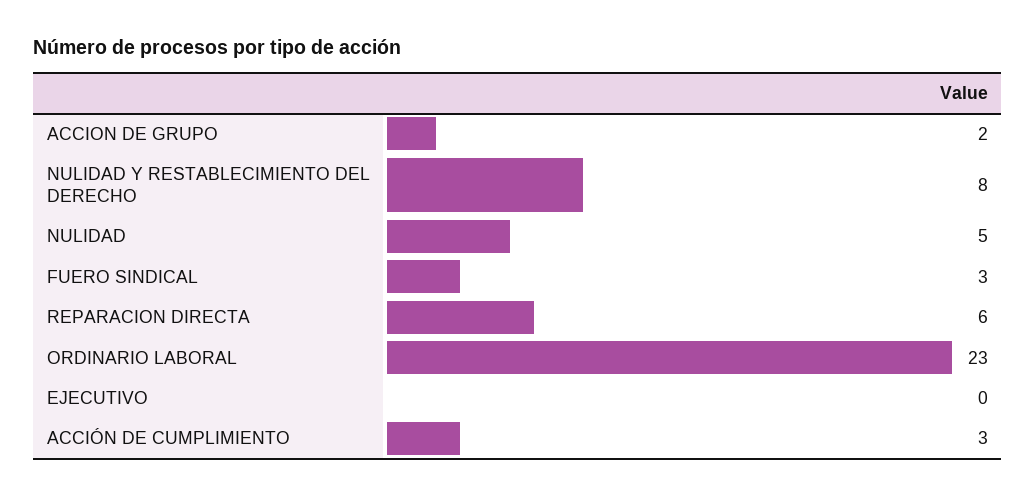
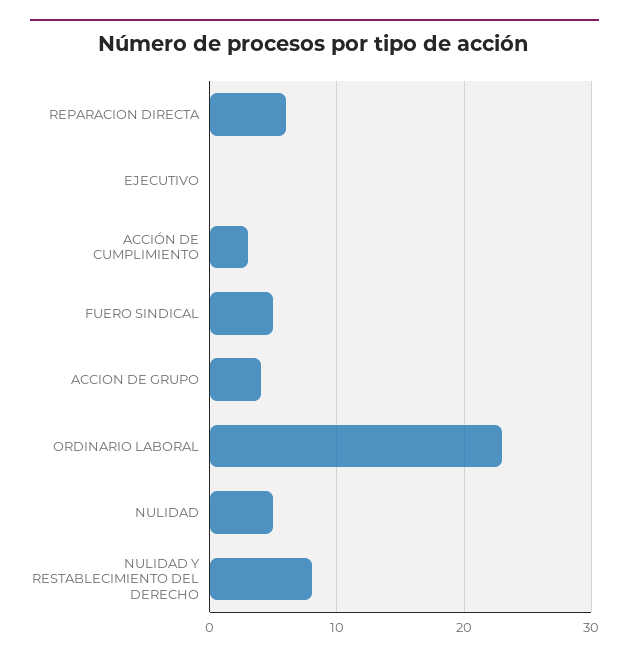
ACCION DE GRUPO: 2 -> 4
FUERO SINDICAL: 3 -> 5

